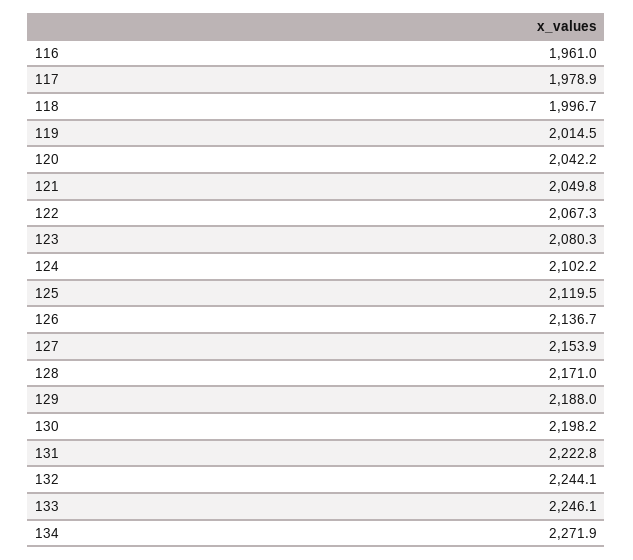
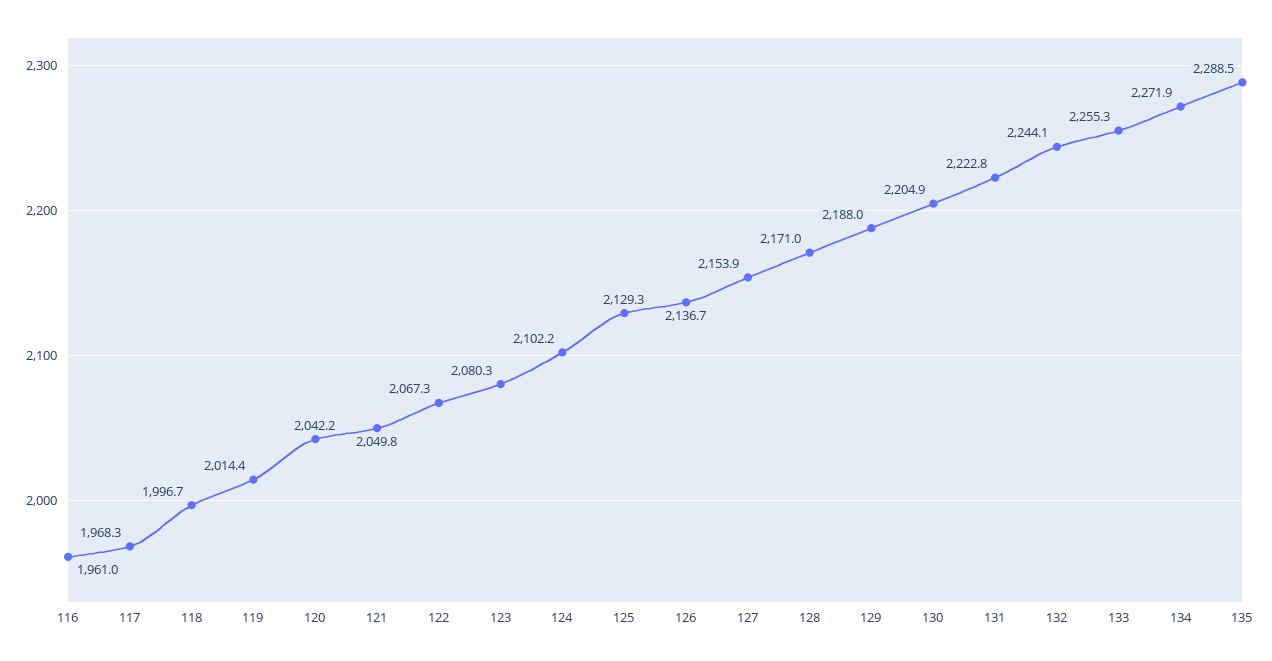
117: 1978.9 -> 1968.3
119: 2014.5 -> 2014.4
125: 2119.5 -> 2129.3
130: 2198.2 -> 2204.9
133: 2246.1 -> 2255.3
135: none -> 2288.5

